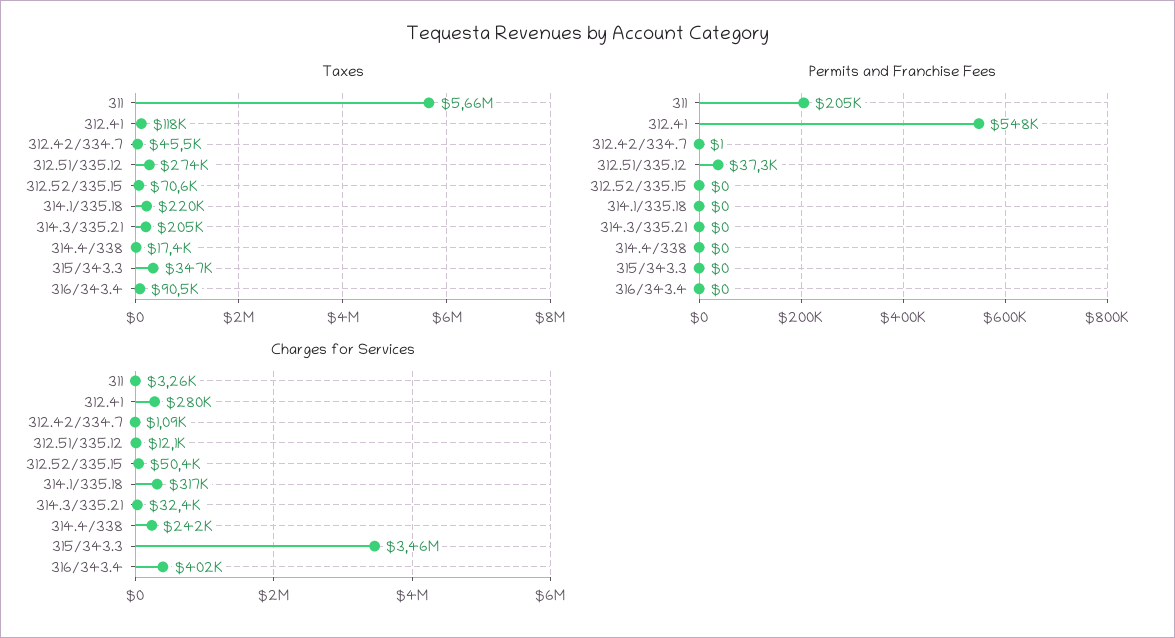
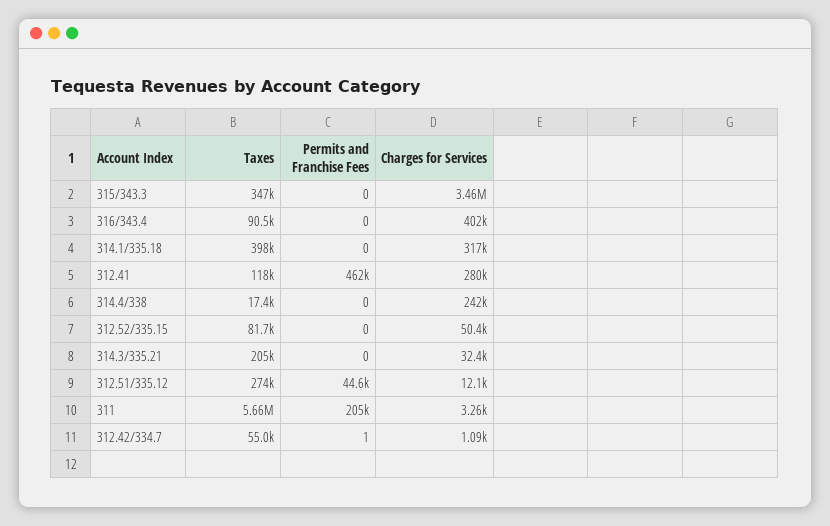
Taxes, 312.42/334.7: 45500 -> 55000
Taxes, 312.52/335.15: 70600 -> 81700
Taxes, 314.1/335.18: 220000 -> 398000
Permits and Franchise Fees, 312.41: 548000 -> 462000
Permits and Franchise Fees, 312.51/335.12: 37300 -> 44600

